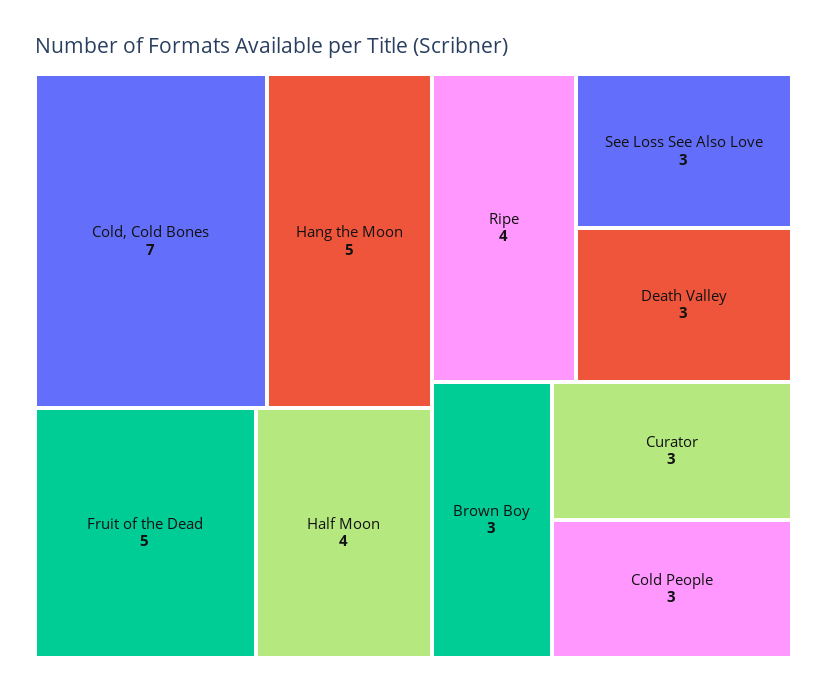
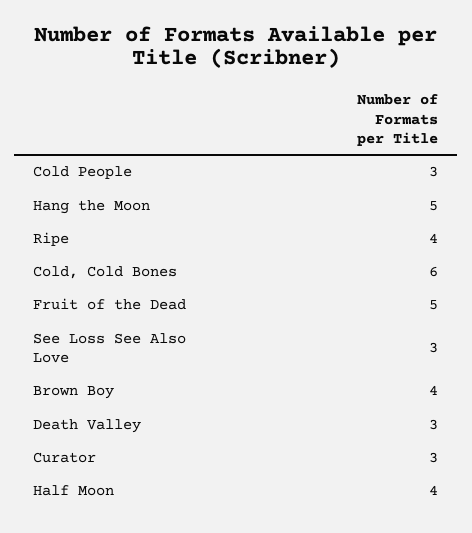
Cold, Cold Bones: 7 -> 6
Brown Boy: 3 -> 4

